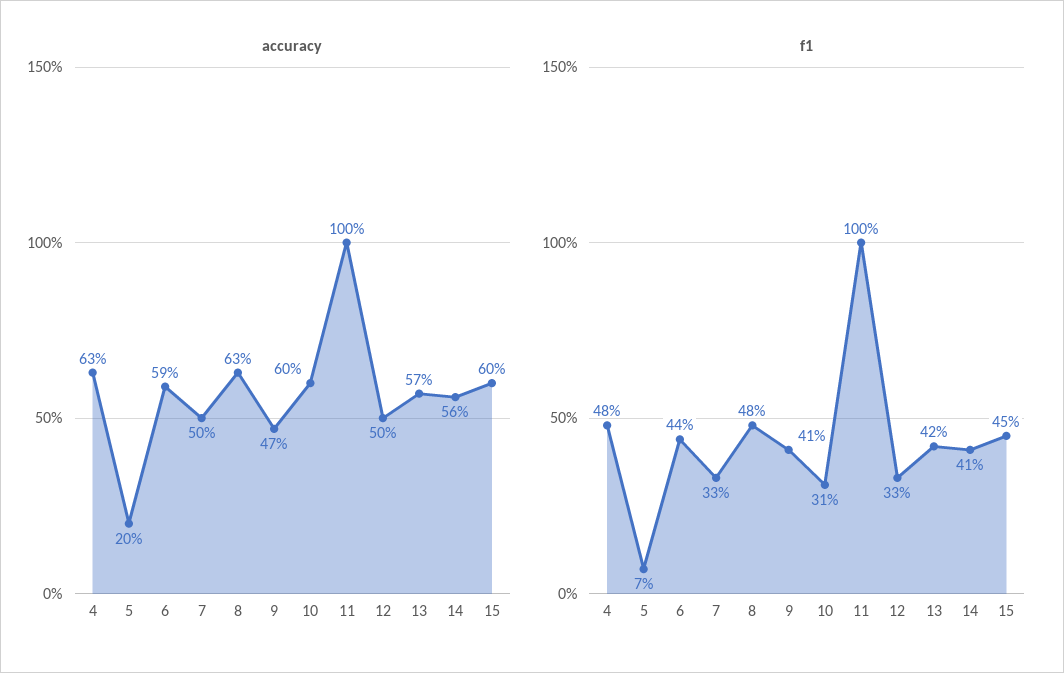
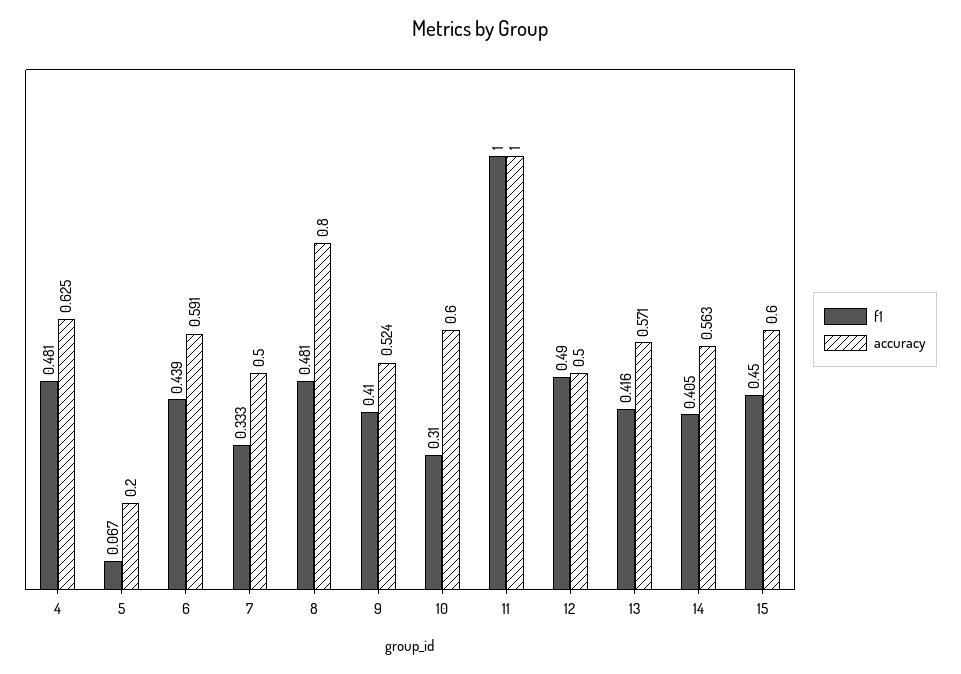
accuracy, 8: 0.63 -> 0.8
accuracy, 9: 0.47 -> 0.524
f1, 12: 0.33 -> 0.49

